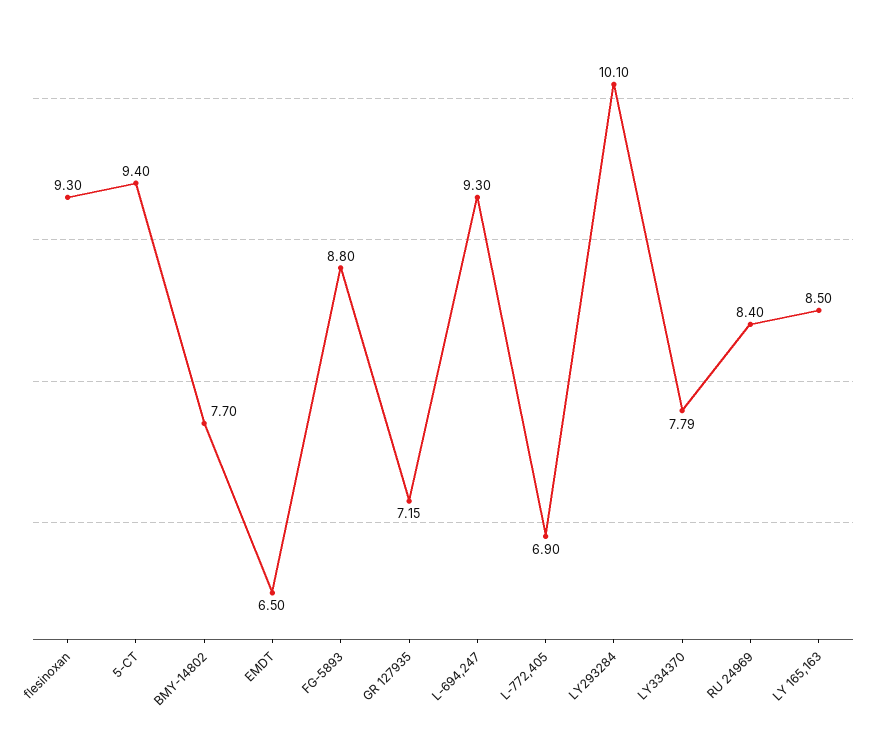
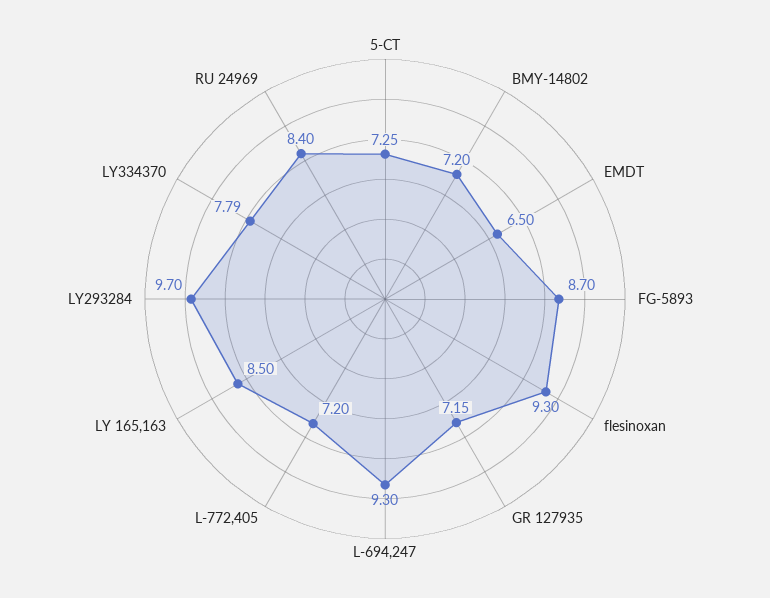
5-CT: 9.4 -> 7.25
BMY-14802: 7.7 -> 7.2
FG-5893: 8.8 -> 8.7
L-772,405: 6.9 -> 7.2
LY293284: 10.1 -> 9.7

